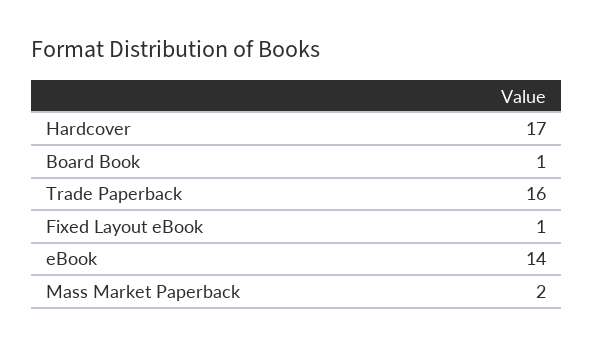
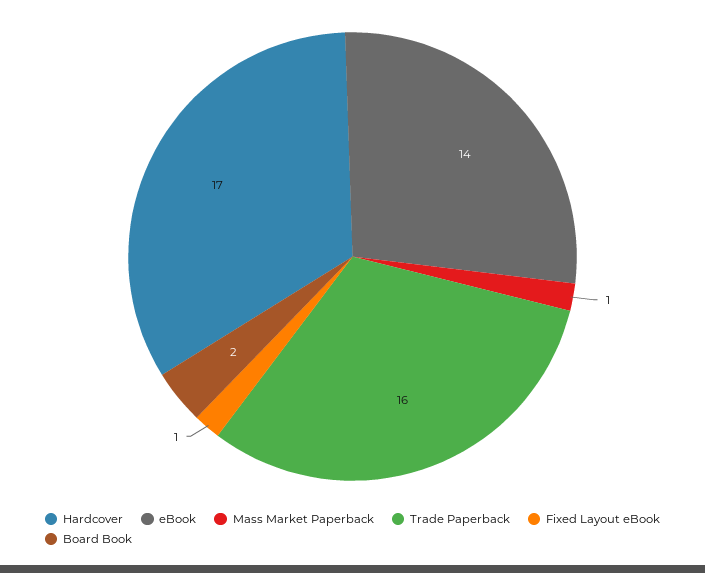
Board Book: 1 -> 2
Mass Market Paperback: 2 -> 1

